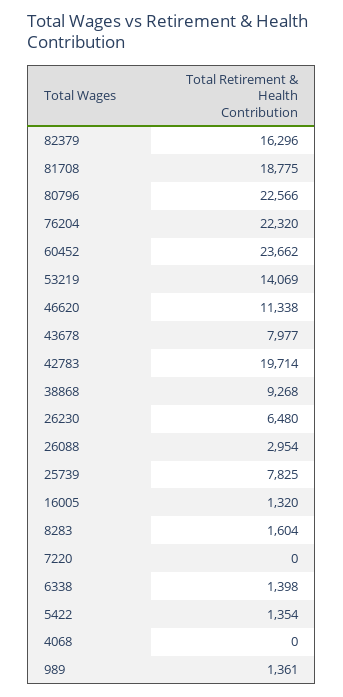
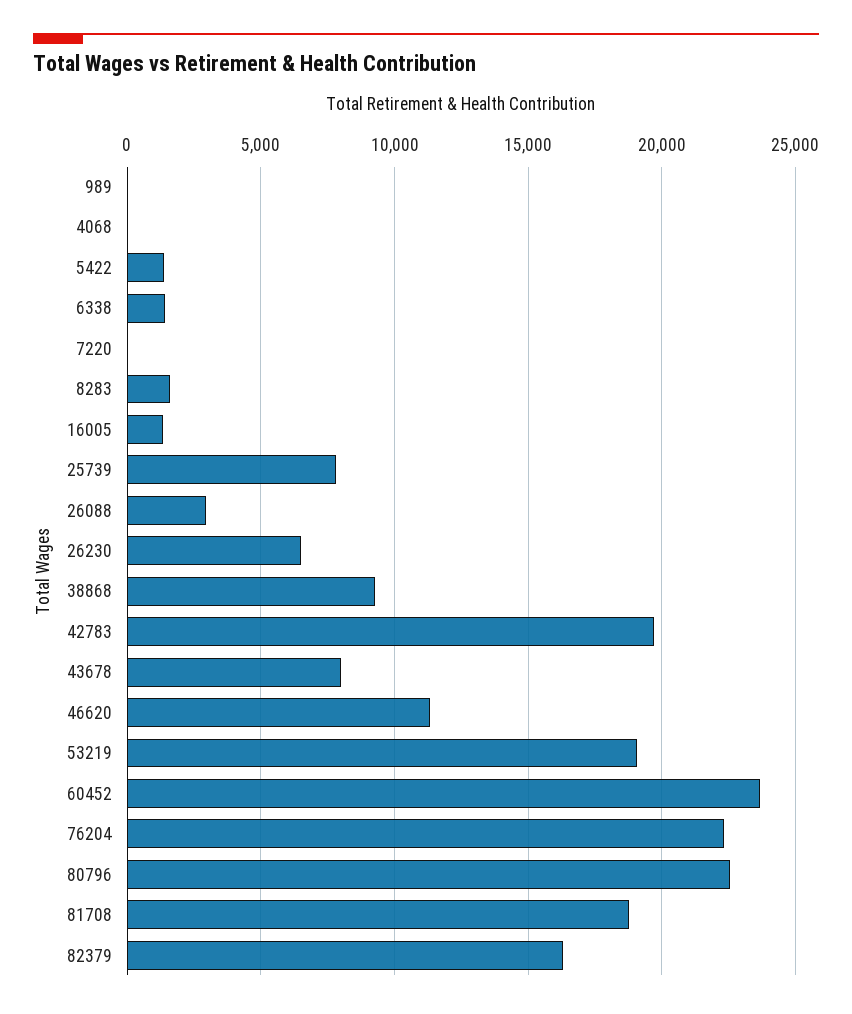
53219: 14069 -> 19000
989: 1361 -> 0

